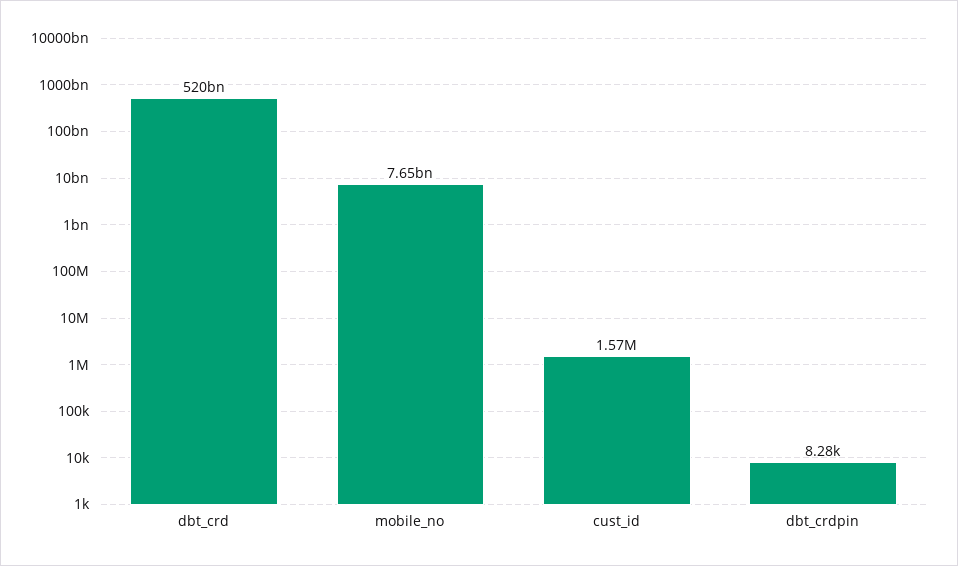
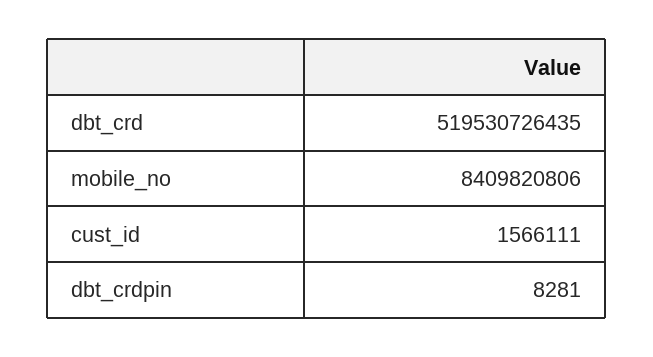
mobile_no: 7650000000 -> 8409820806

